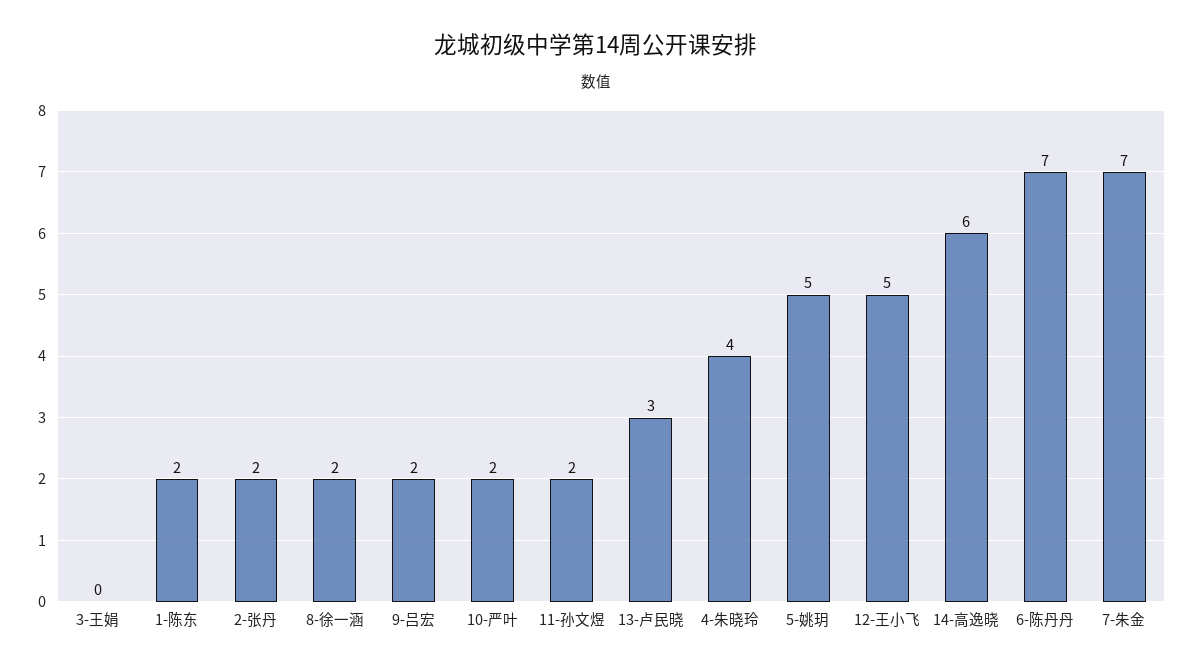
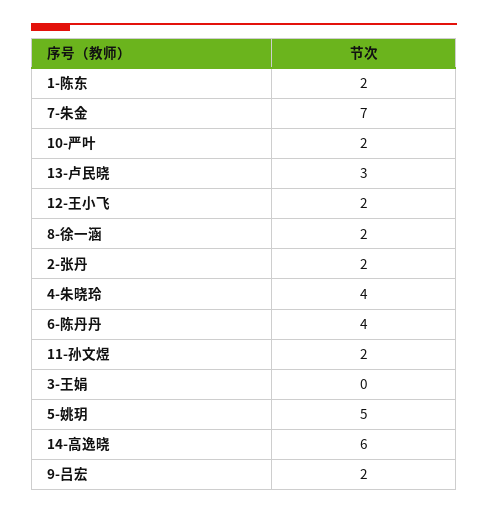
12-王小飞: 5 -> 2
6-陈丹丹: 7 -> 4

